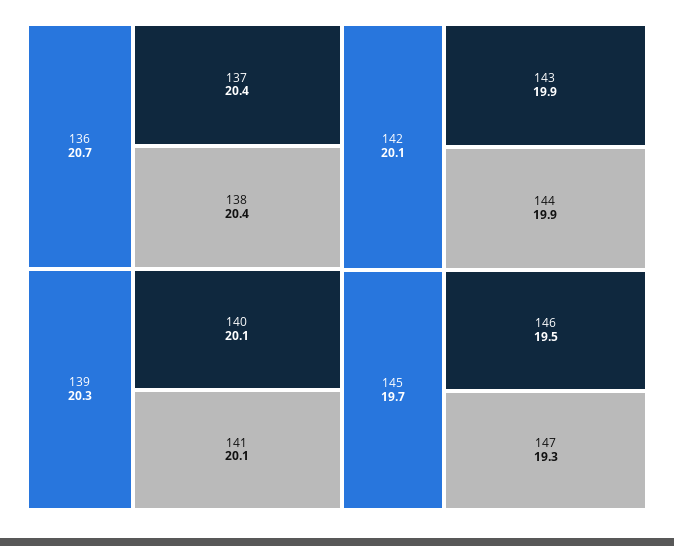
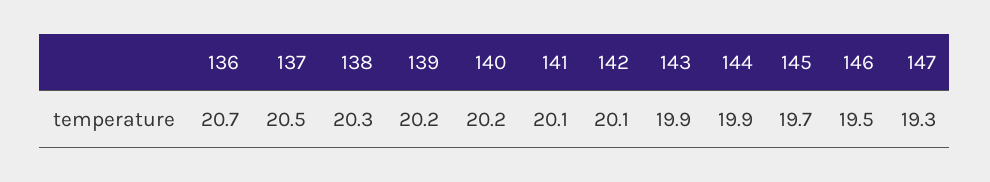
137: 20.4 -> 20.5
138: 20.4 -> 20.3
139: 20.3 -> 20.2
140: 20.1 -> 20.2

